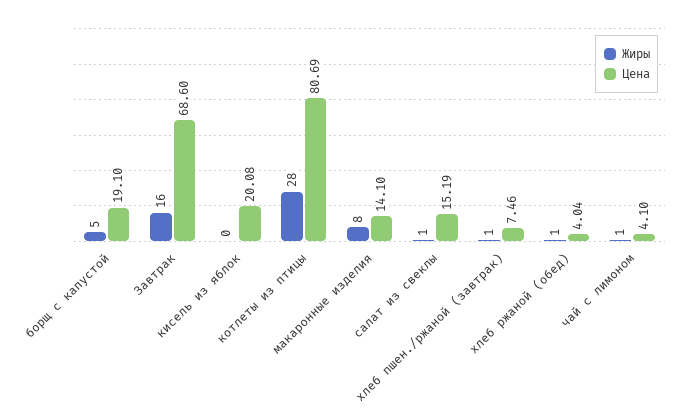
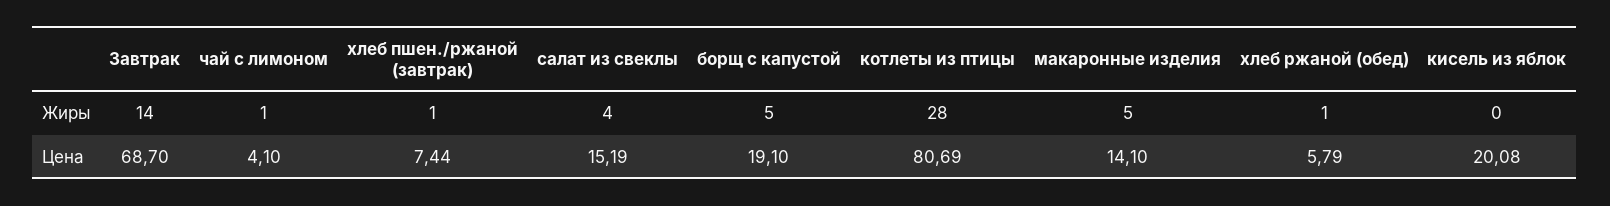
Жиры, Завтрак: 16 -> 14
Цена, Завтрак: 68.6 -> 68.7
Жиры, макаронные изделия: 8 -> 5
Жиры, салат из свеклы: 1 -> 4
Цена, хлеб пшен./ржаной (завтрак): 7.46 -> 7.44
Цена, хлеб ржаной (обед): 4.04 -> 5.79

